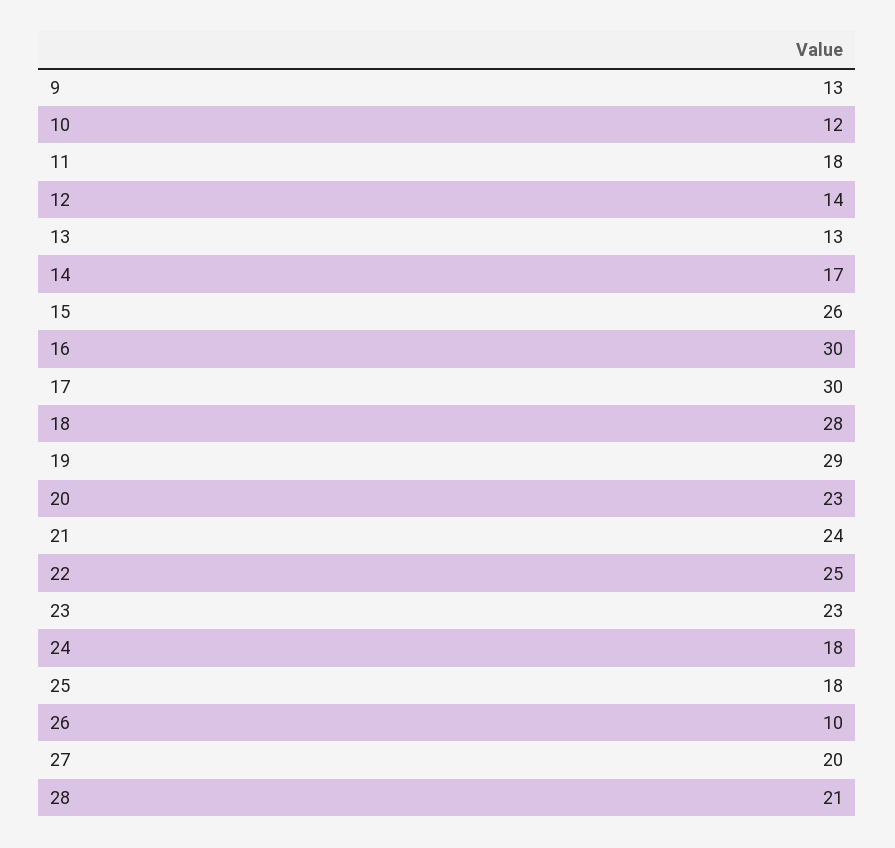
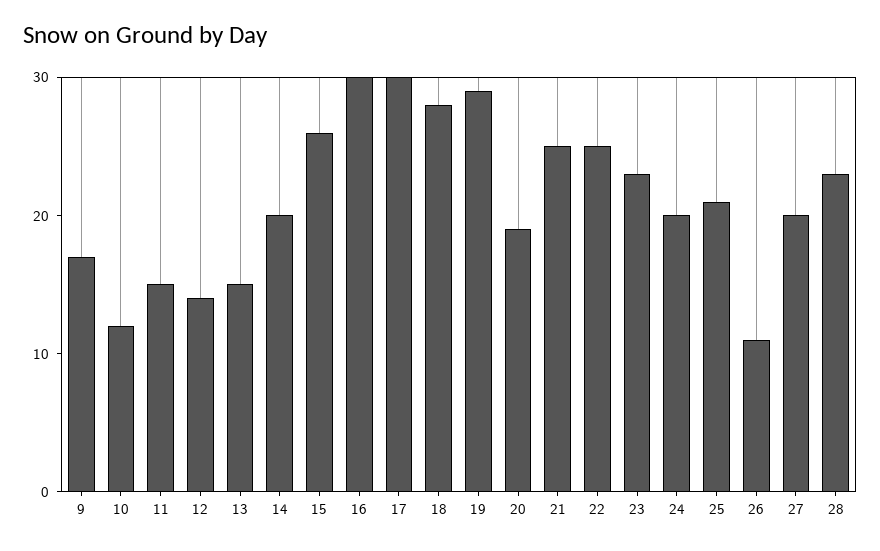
9: 13 -> 17
11: 18 -> 15
13: 13 -> 15
14: 17 -> 20
20: 23 -> 19
21: 24 -> 25
24: 18 -> 20
25: 18 -> 21
26: 10 -> 11
28: 21 -> 23

